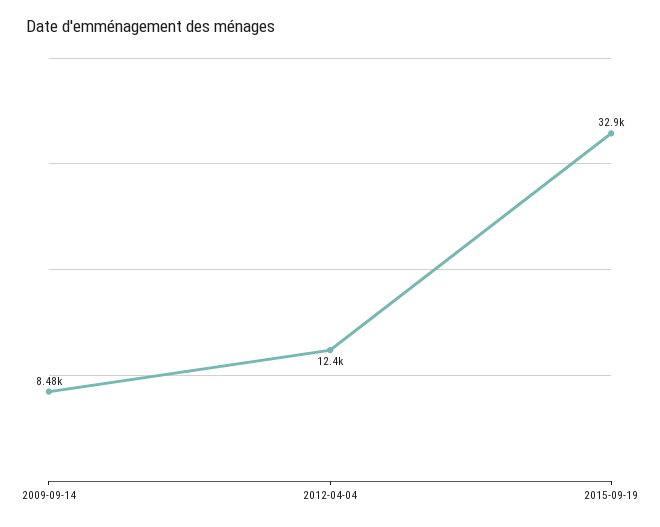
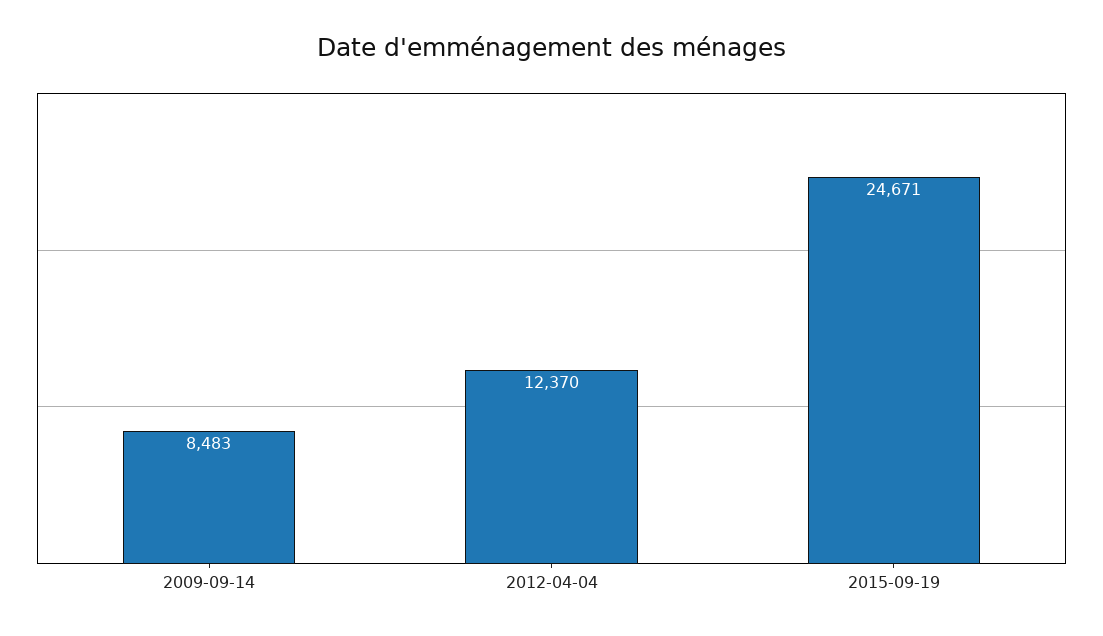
2015-09-19: 32900 -> 24671

